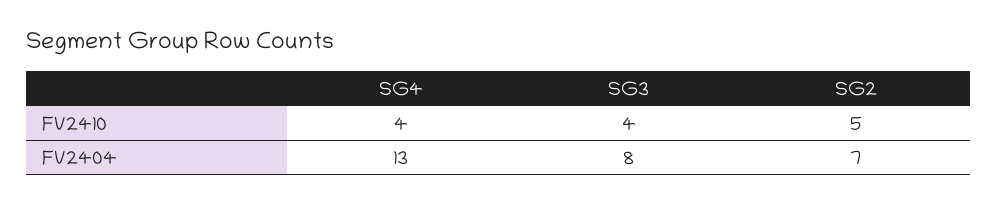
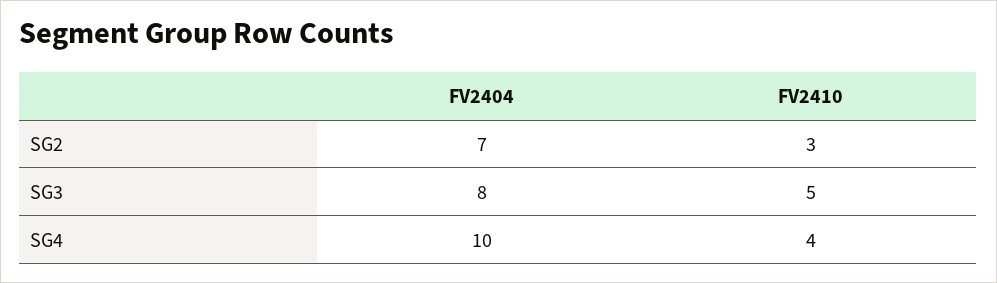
SG3, FV2410: 4 -> 5
SG2, FV2410: 5 -> 3
SG4, FV2404: 13 -> 10

